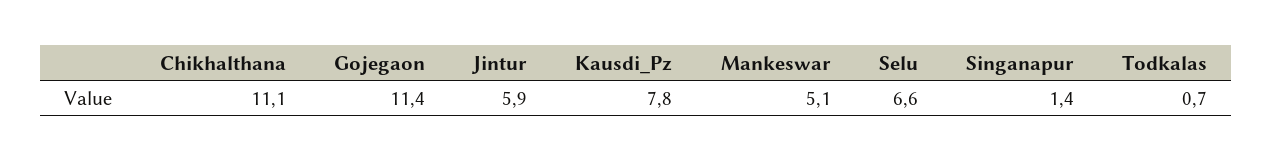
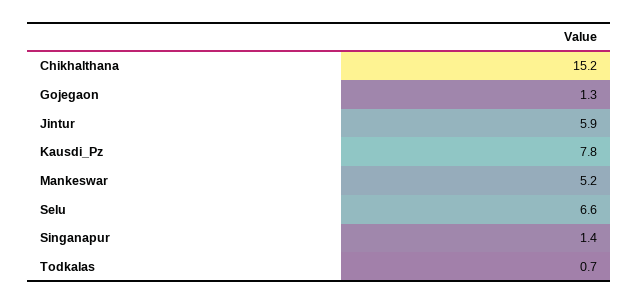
Chikhalthana: 11.1 -> 15.2
Gojegaon: 11.4 -> 1.3
Mankeswar: 5.1 -> 5.2

